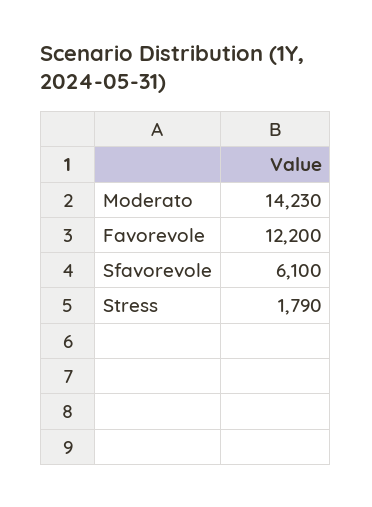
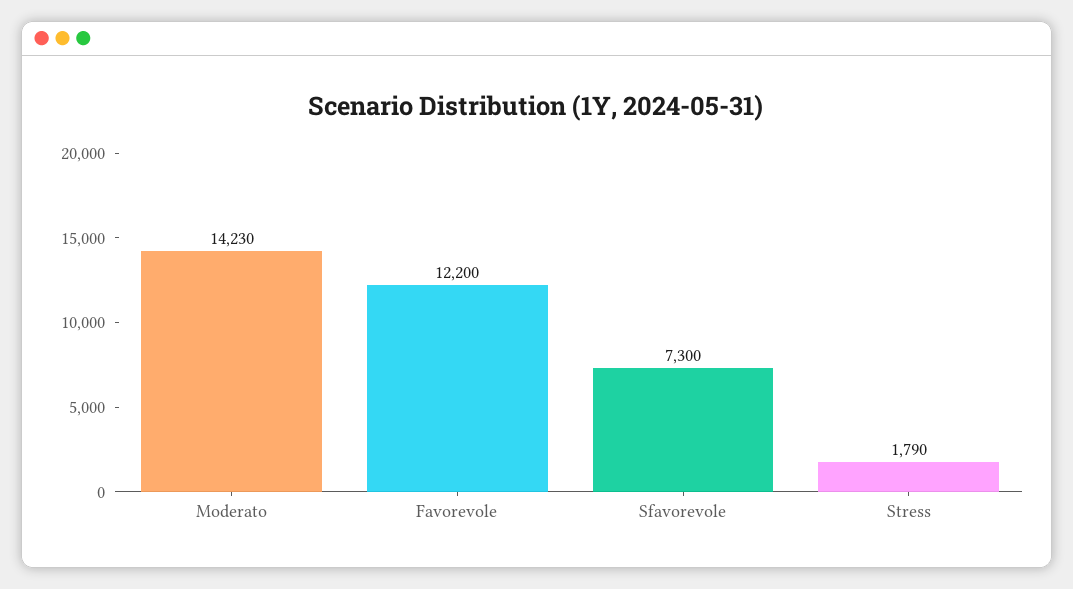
Sfavorevole: 6100 -> 7300

